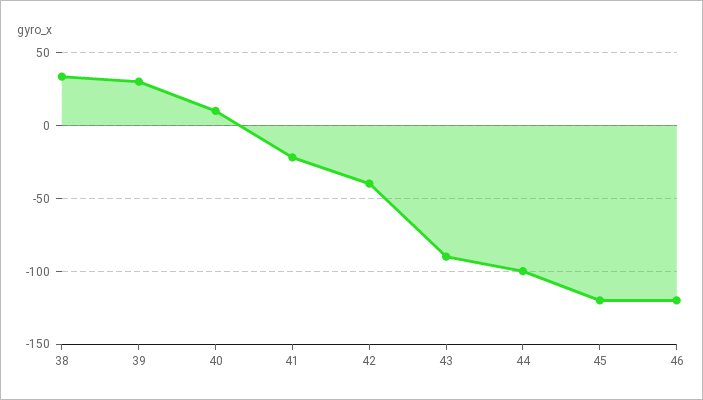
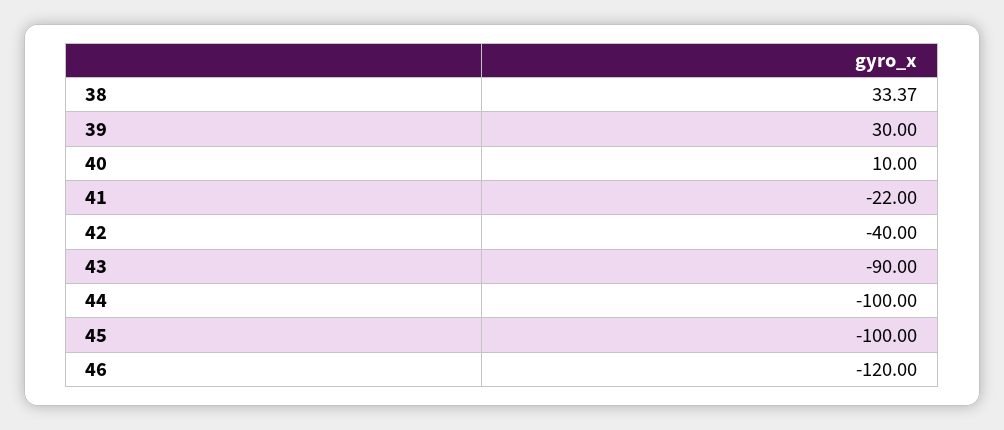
45: -120 -> -100

